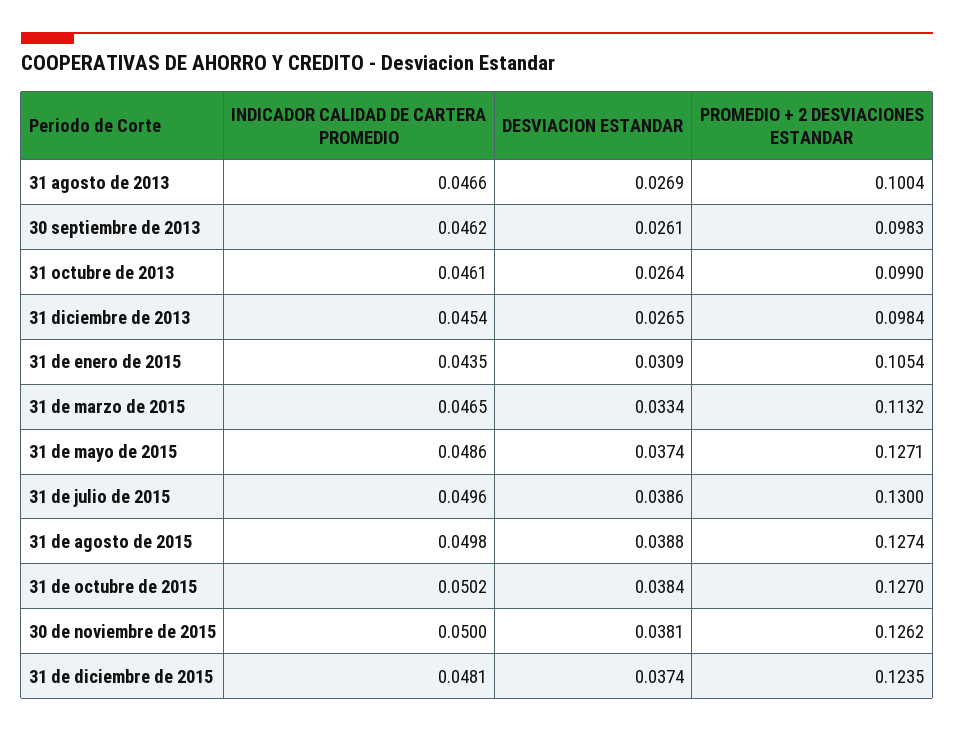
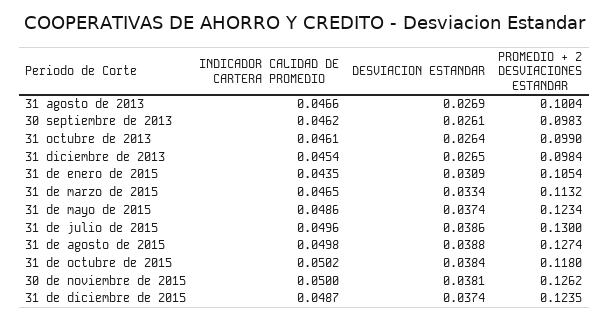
PROMEDIO + 2 DESVIACIONES ESTANDAR, 31 de mayo de 2015: 0.1271 -> 0.1234
PROMEDIO + 2 DESVIACIONES ESTANDAR, 31 de octubre de 2015: 0.127 -> 0.118
INDICADOR CALIDAD DE CARTERA PROMEDIO, 31 de diciembre de 2015: 0.0481 -> 0.0487

